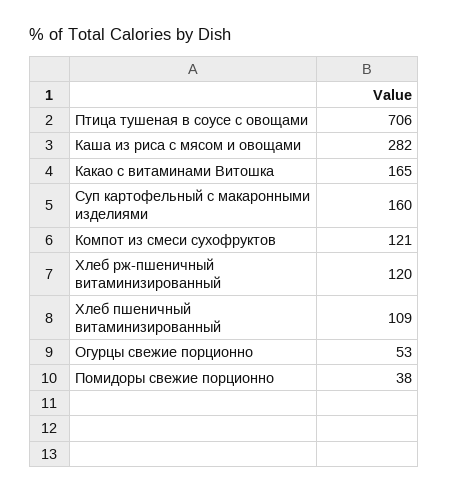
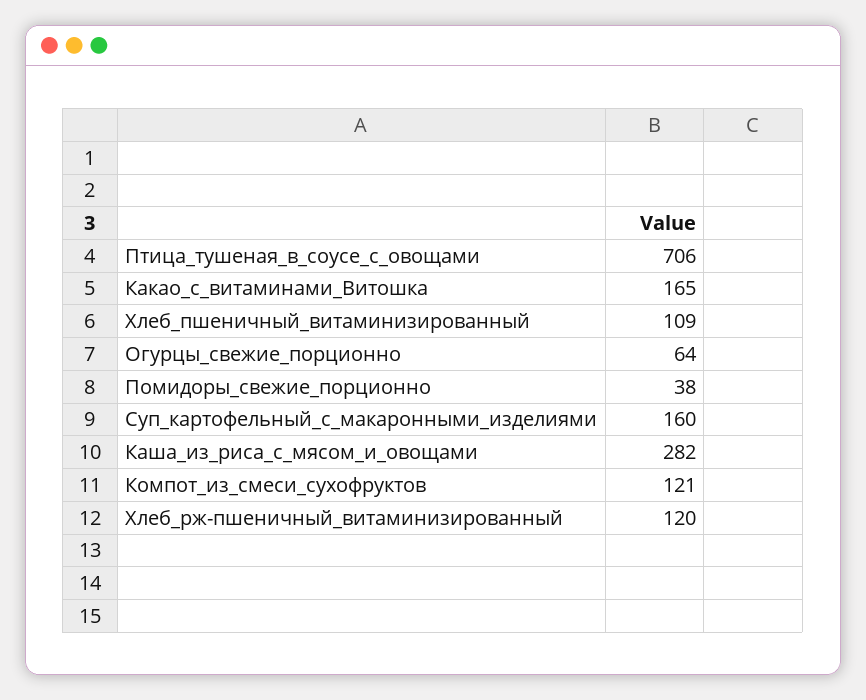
Огурцы свежие порционно: 53 -> 64

